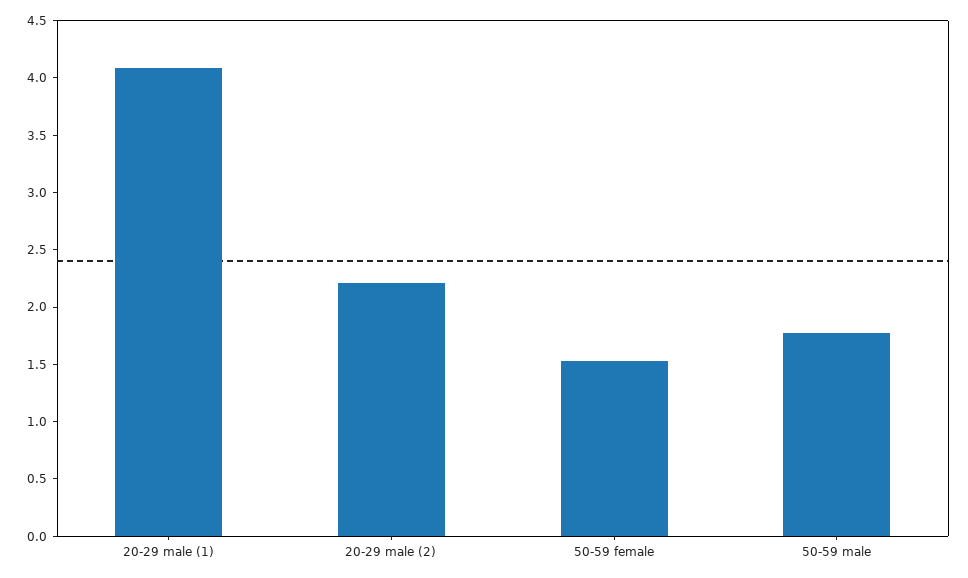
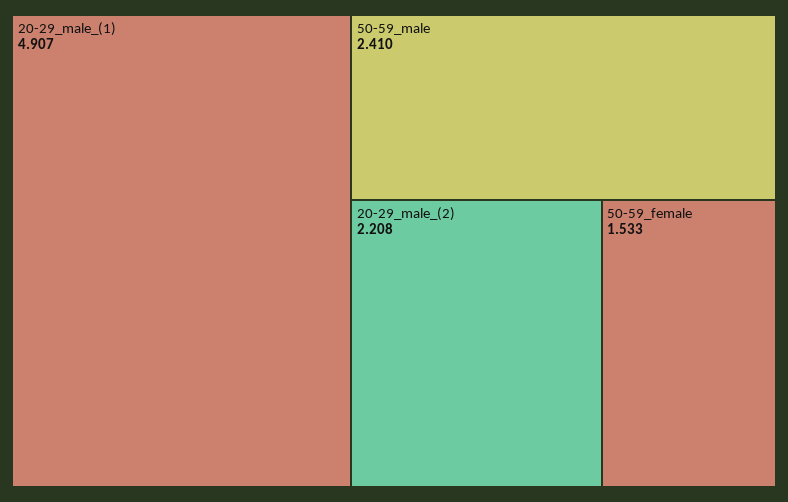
20-29 male (1): 4.1 -> 4.907
50-59 male: 1.8 -> 2.41

